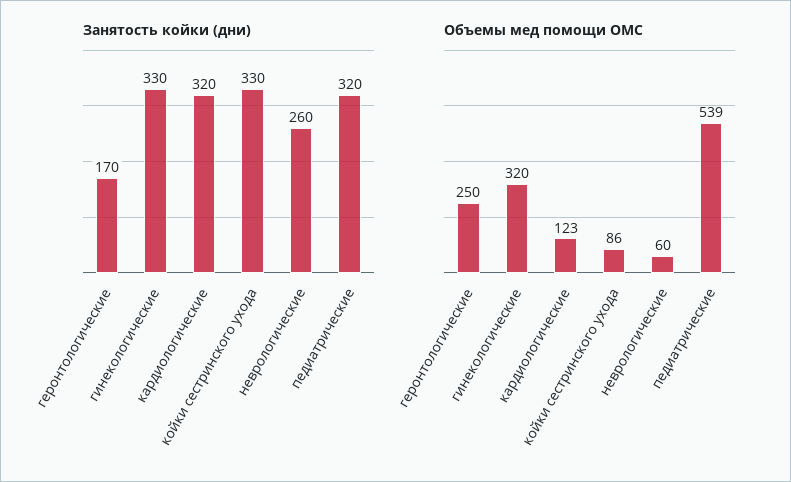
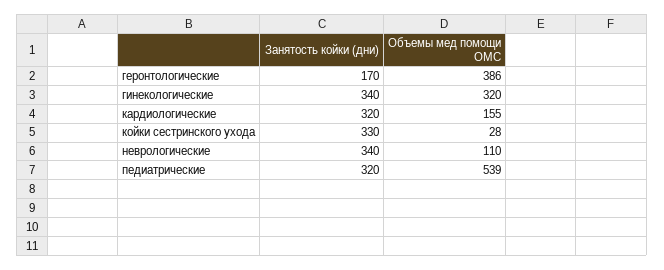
Занятость койки (дни), гинекологические: 330 -> 340
Занятость койки (дни), неврологические: 260 -> 340
Объемы мед помощи ОМС, геронтологические: 250 -> 386
Объемы мед помощи ОМС, кардиологические: 123 -> 155
Объемы мед помощи ОМС, койки сестринского ухода: 86 -> 28
Объемы мед помощи ОМС, неврологические: 60 -> 110

